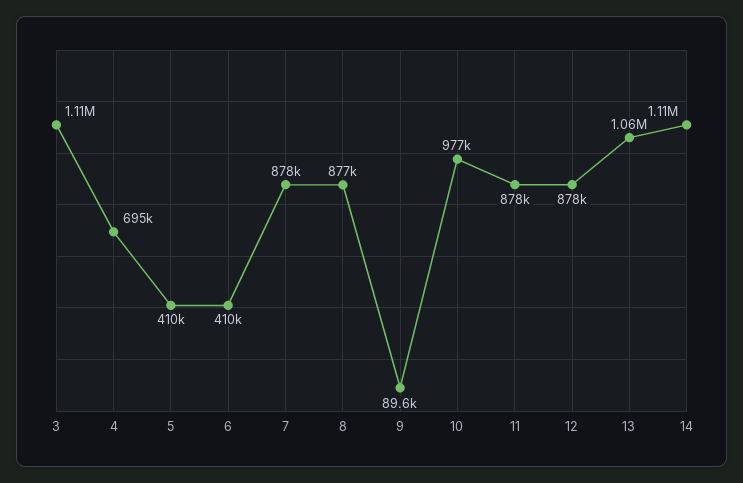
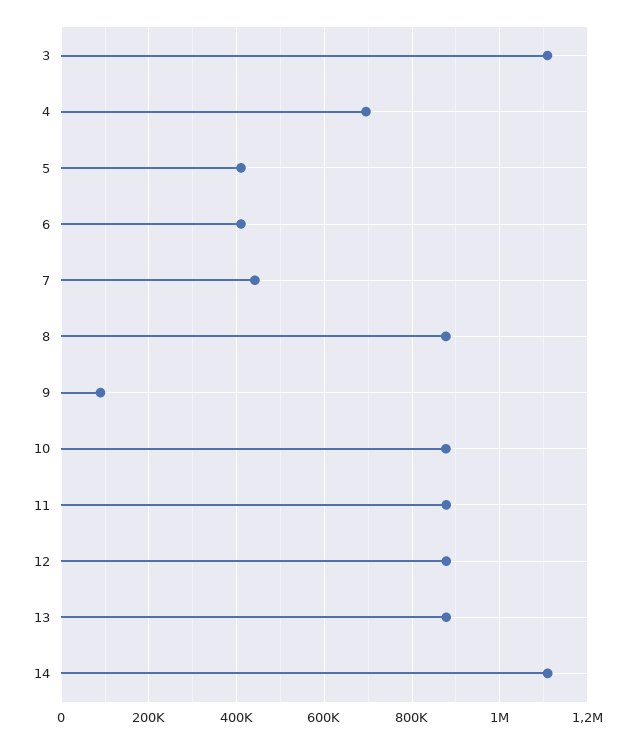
7: 878000 -> 440000
10: 977000 -> 880000
13: 1060000 -> 880000

